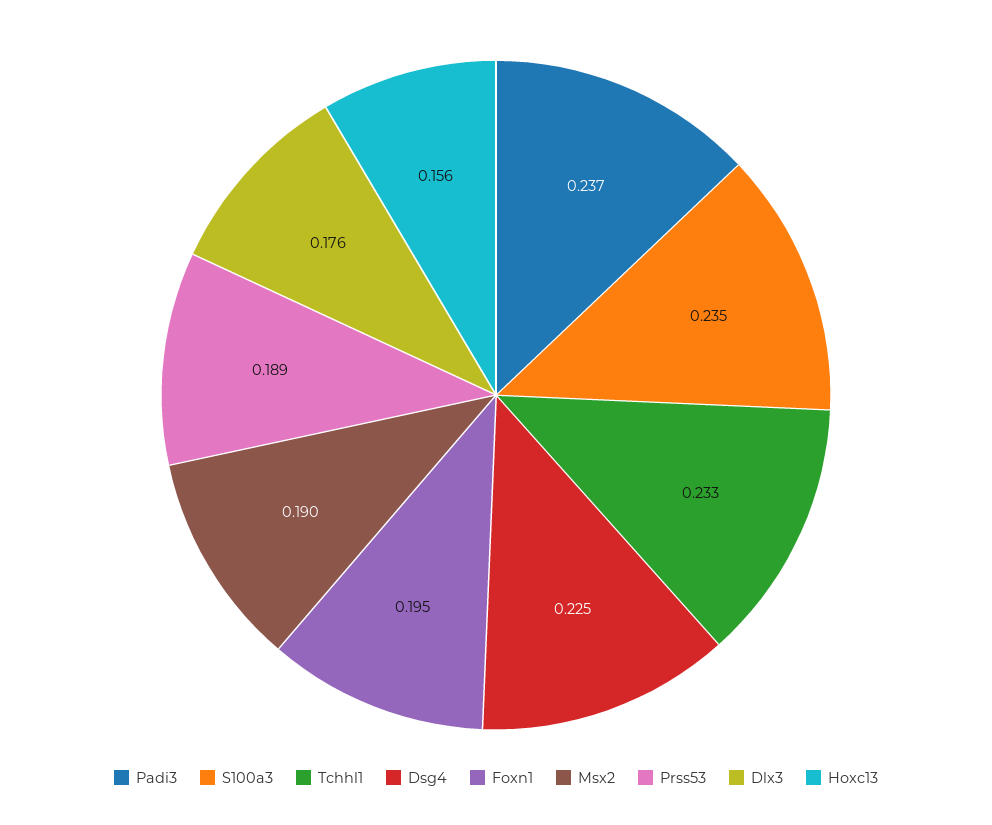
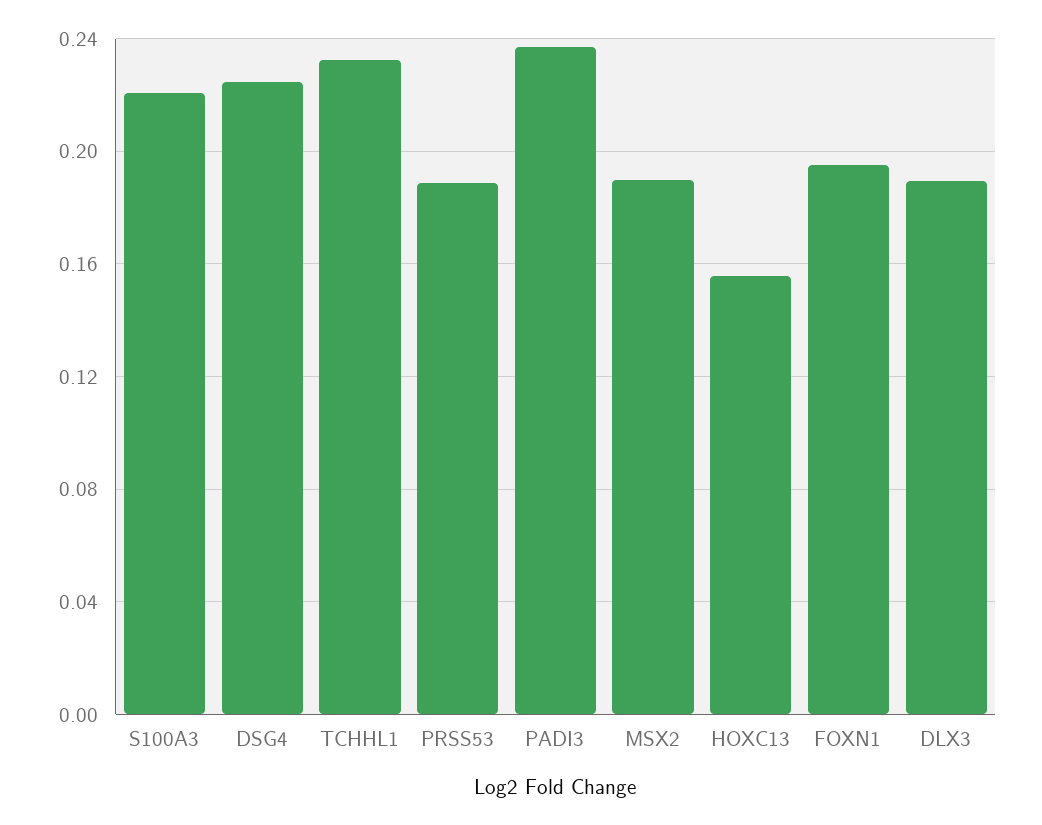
S100a3: 0.235 -> 0.22
Dlx3: 0.176 -> 0.19

